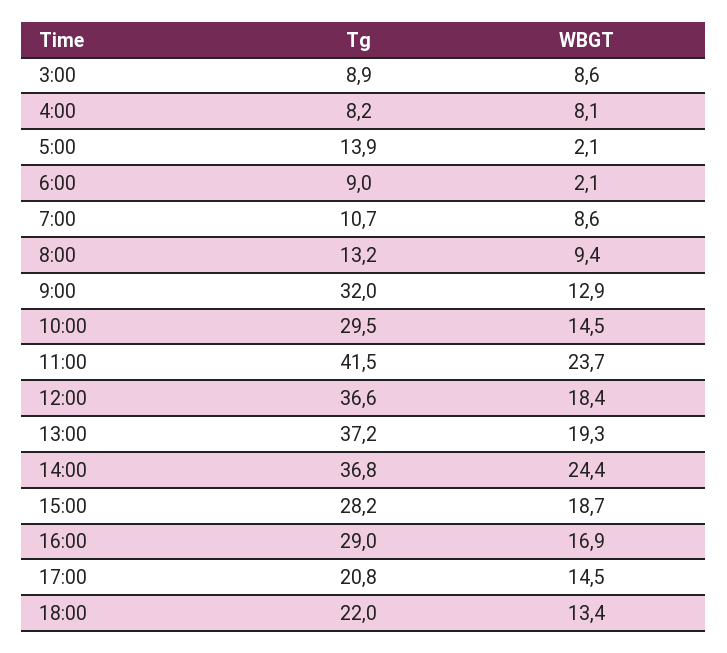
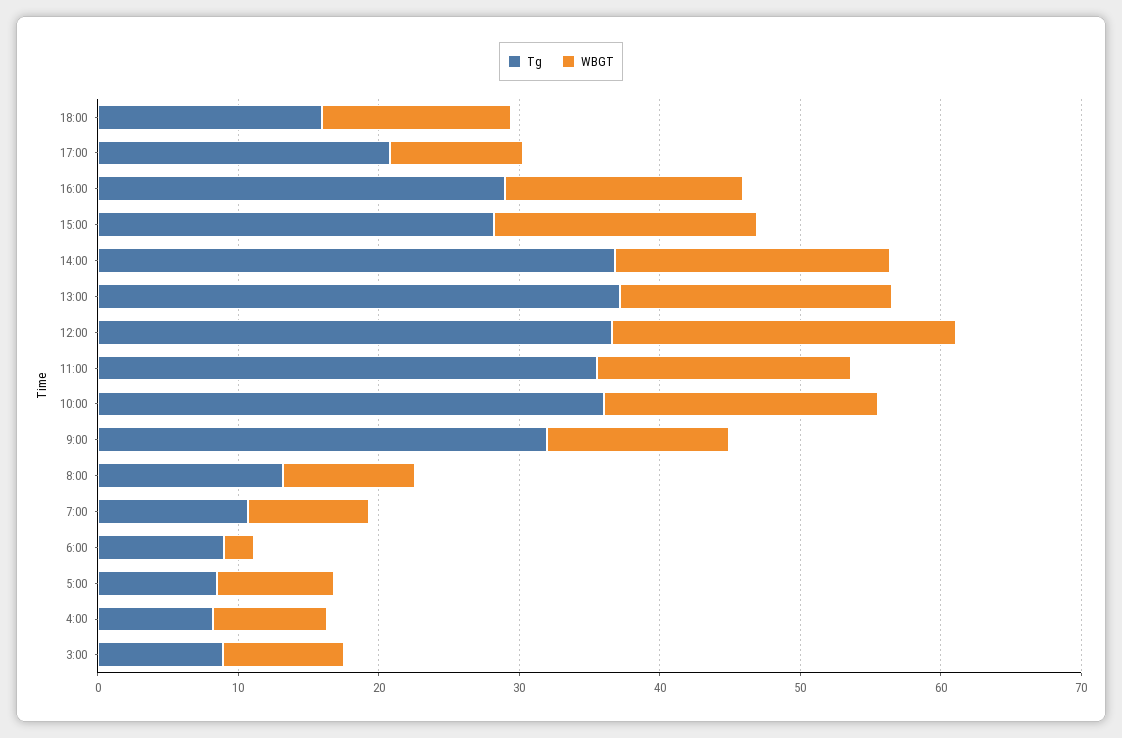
Tg, 5:00: 13.9 -> 8
WBGT, 5:00: 2.1 -> 8
Tg, 10:00: 29.5 -> 36
WBGT, 10:00: 14.5 -> 20
Tg, 11:00: 41.5 -> 36
WBGT, 11:00: 23.7 -> 18
WBGT, 12:00: 18.4 -> 24
WBGT, 14:00: 24.4 -> 20
WBGT, 17:00: 14.5 -> 10
Tg, 18:00: 22 -> 16

